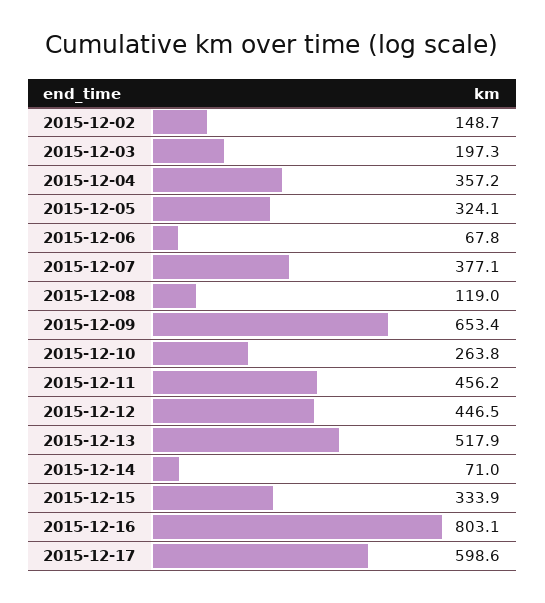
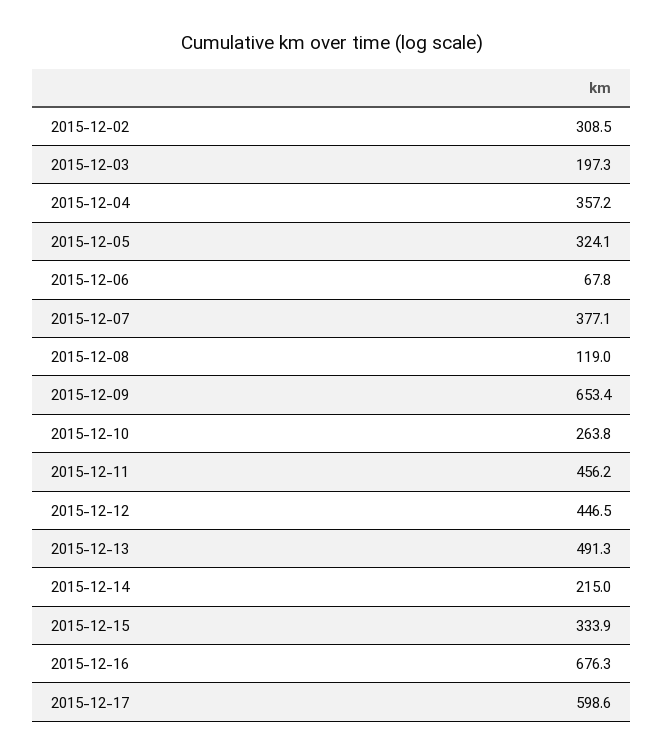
2015-12-02: 148.7 -> 308.5
2015-12-13: 517.9 -> 491.3
2015-12-14: 71 -> 215
2015-12-16: 803.1 -> 676.3

